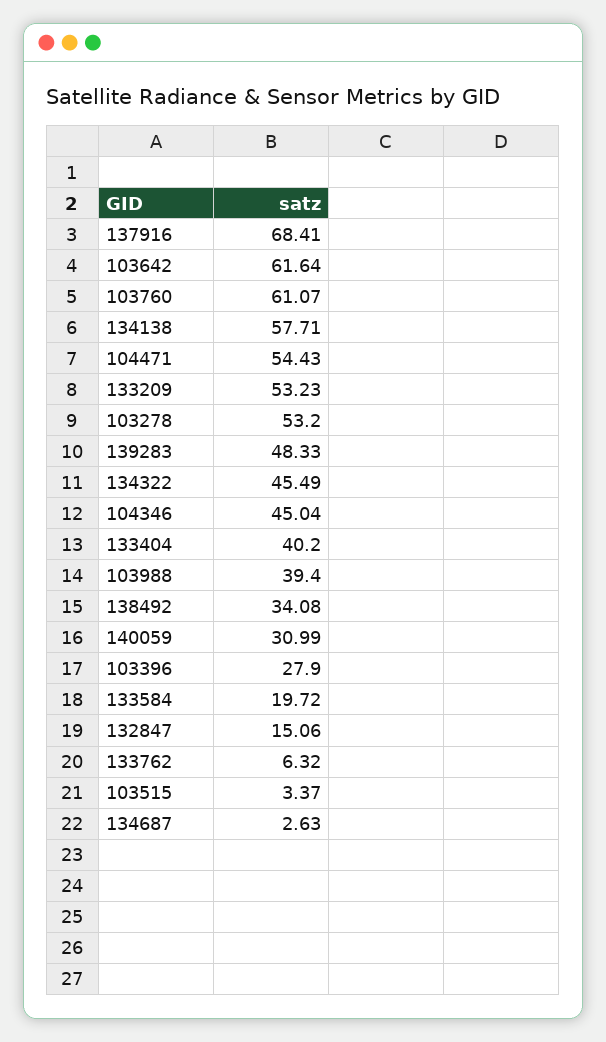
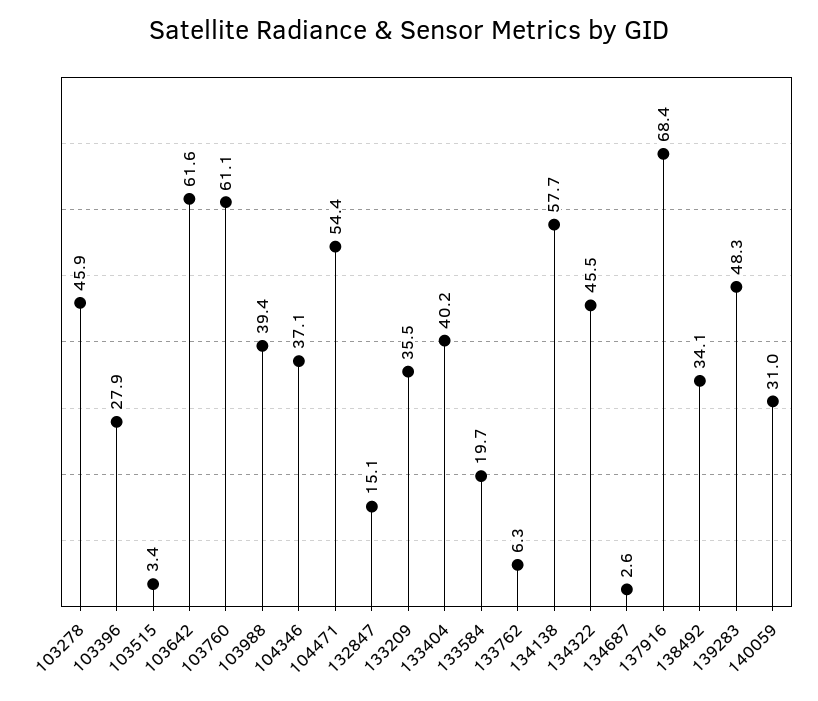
133209: 53.23 -> 35.5
103278: 53.2 -> 45.9
104346: 45.04 -> 37.1

